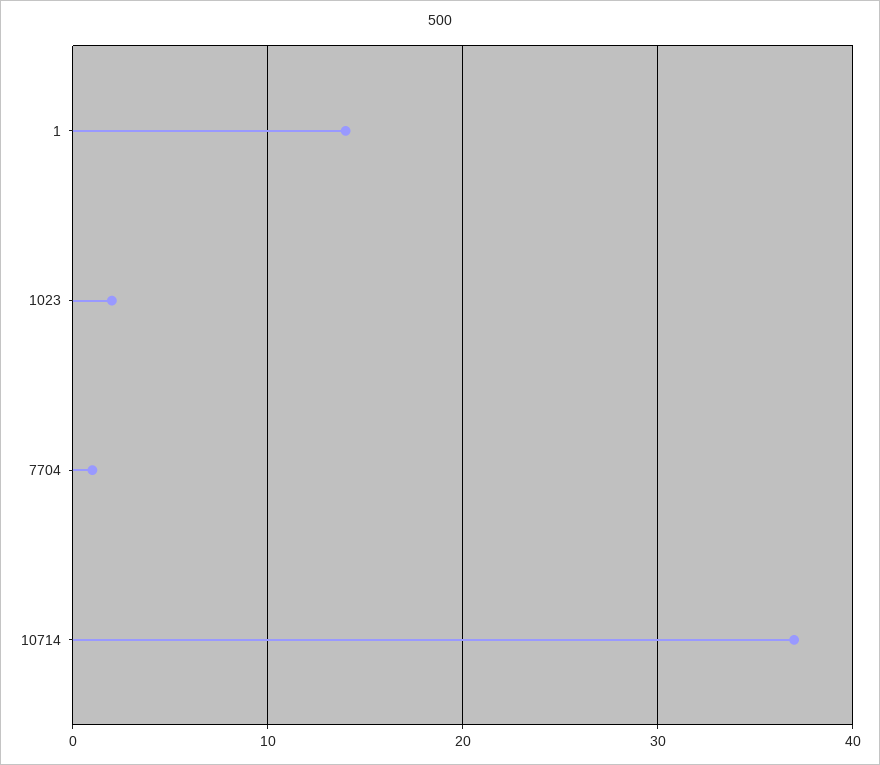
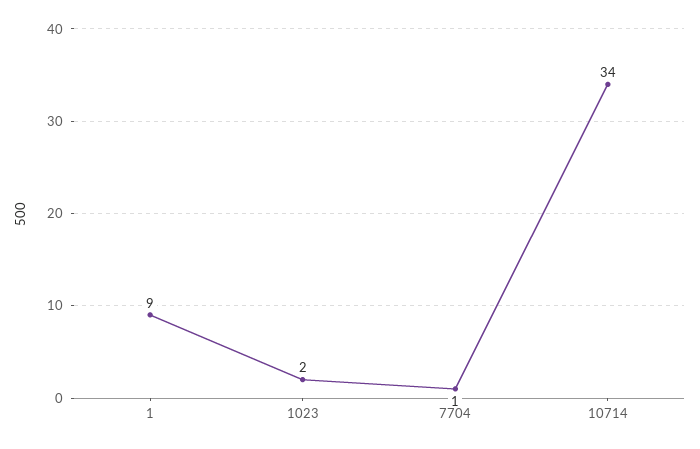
1: 14 -> 9
10714: 37 -> 34

